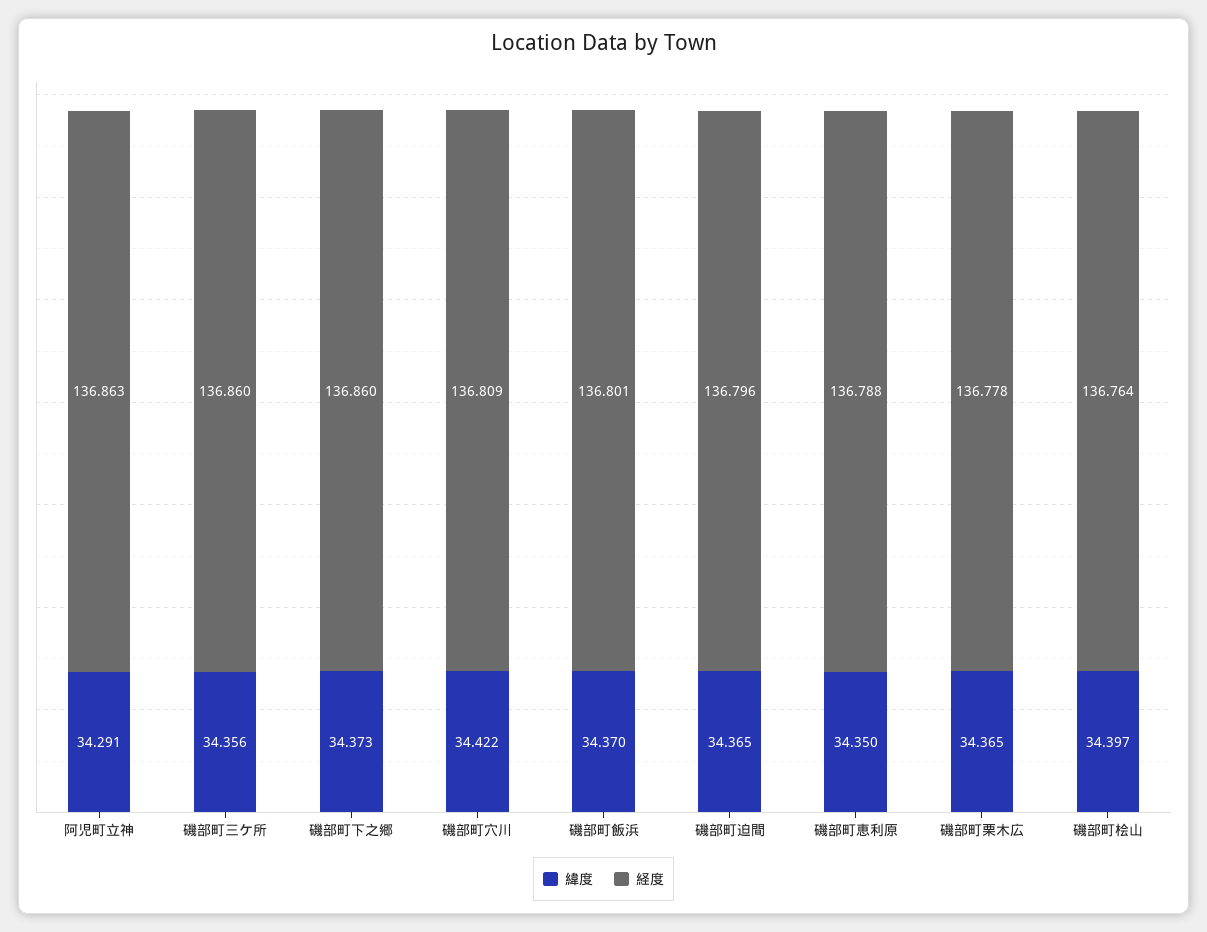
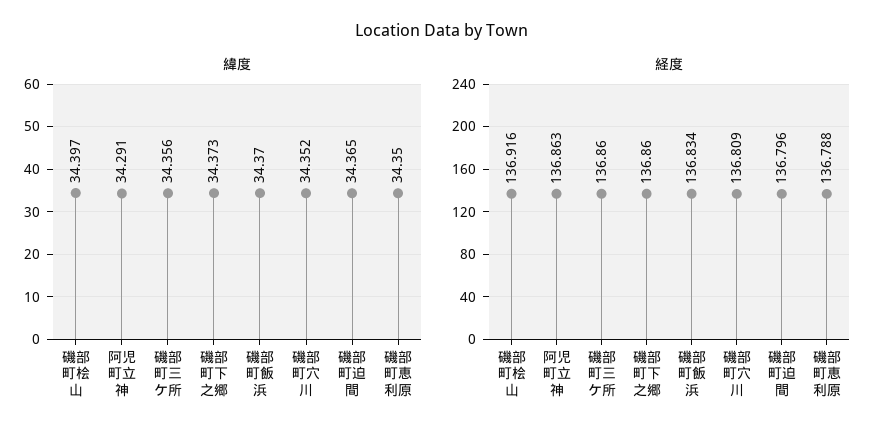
緯度, 磯部町穴川: 34.422 -> 34.352
経度, 磯部町飯浜: 136.801 -> 136.834
緯度, 磯部町栗木広: 34.365 -> none
経度, 磯部町栗木広: 136.778 -> none
経度, 磯部町桧山: 136.764 -> 136.916

